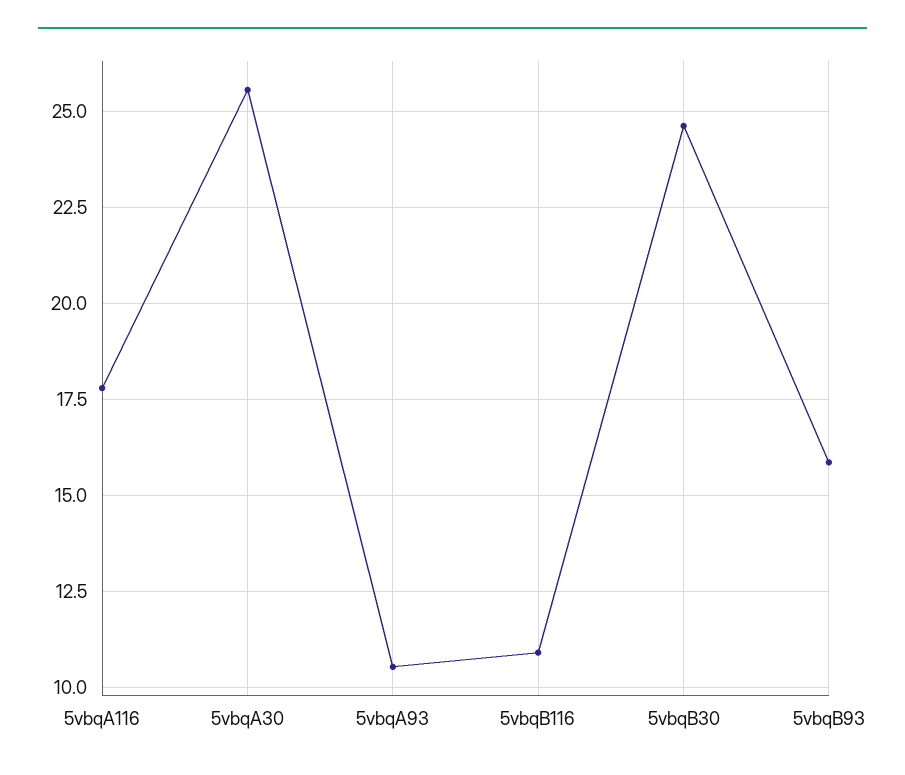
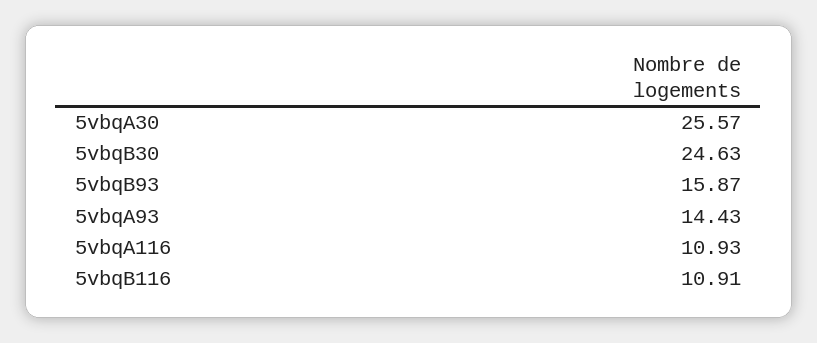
5vbqA116: 17.75 -> 10.93
5vbqA93: 10.5 -> 14.43

